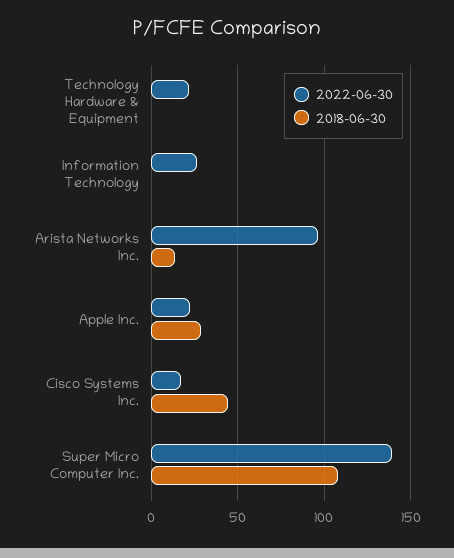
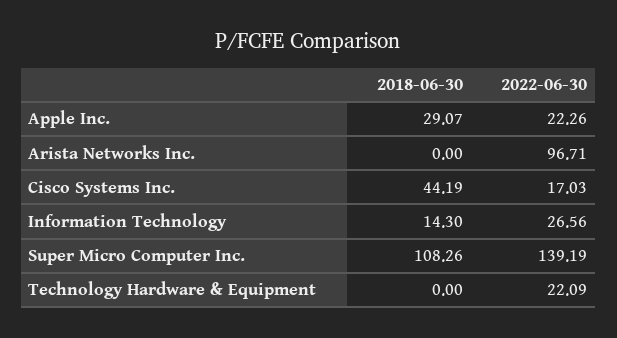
2018-06-30, Information Technology: 0 -> 14.3
2018-06-30, Arista Networks Inc.: 15 -> 0

